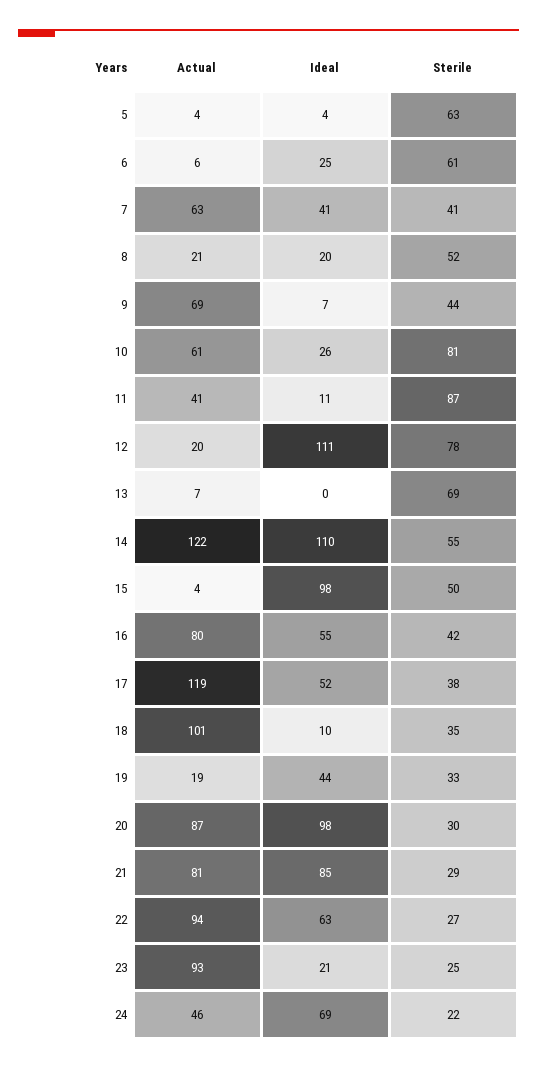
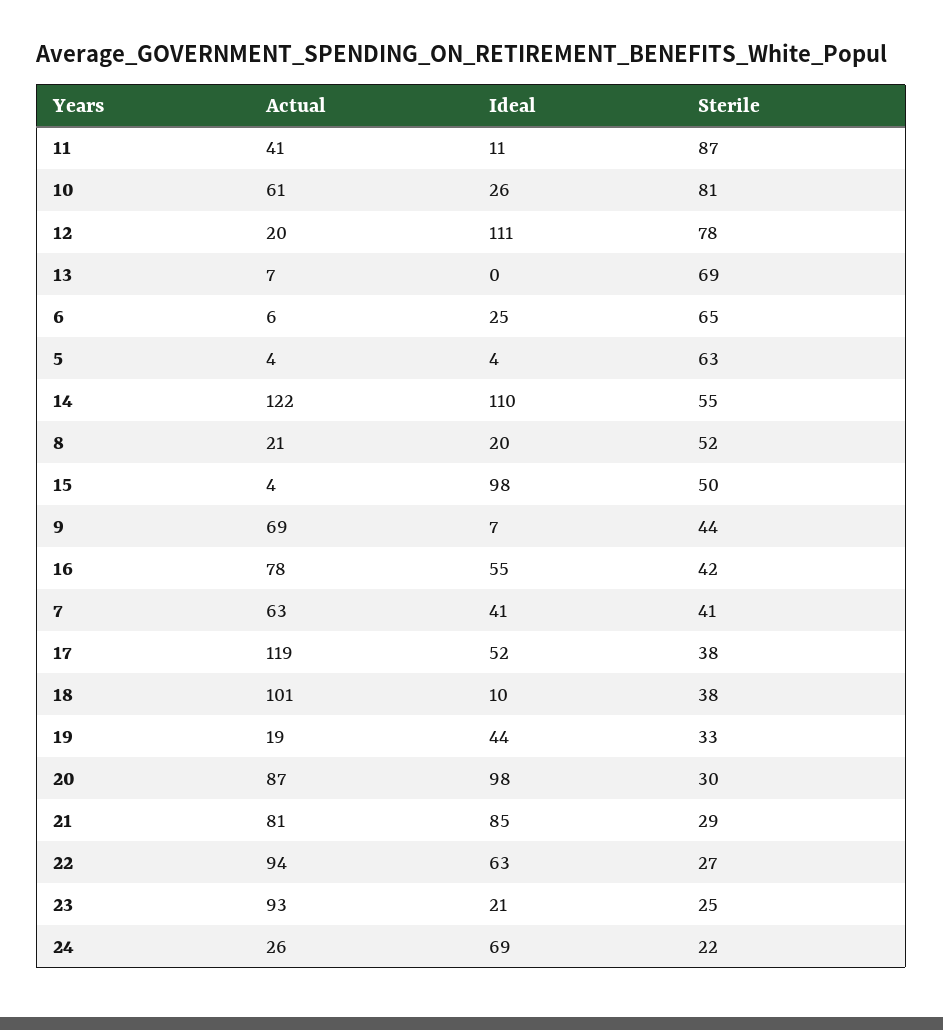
Sterile, 6: 61 -> 65
Actual, 16: 80 -> 78
Sterile, 18: 35 -> 38
Actual, 24: 46 -> 26

